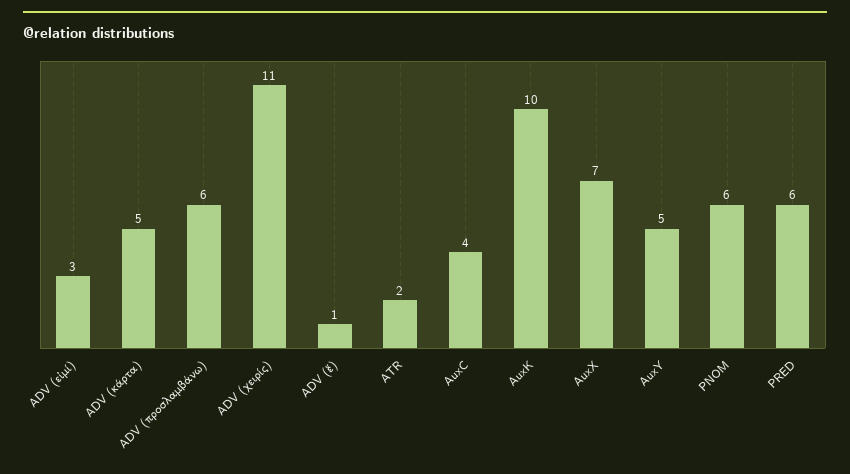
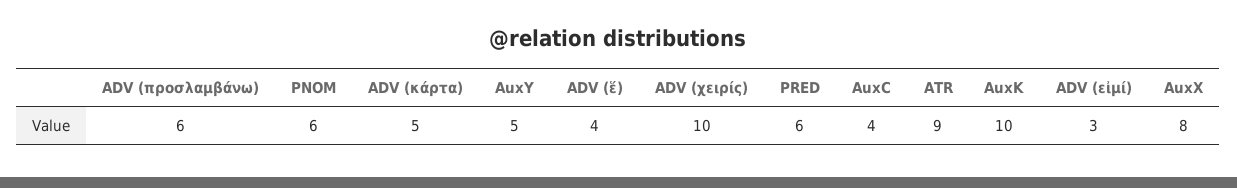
ADV (χειρίς): 11 -> 10
ADV (ἕ): 1 -> 4
ATR: 2 -> 9
AuxX: 7 -> 8

